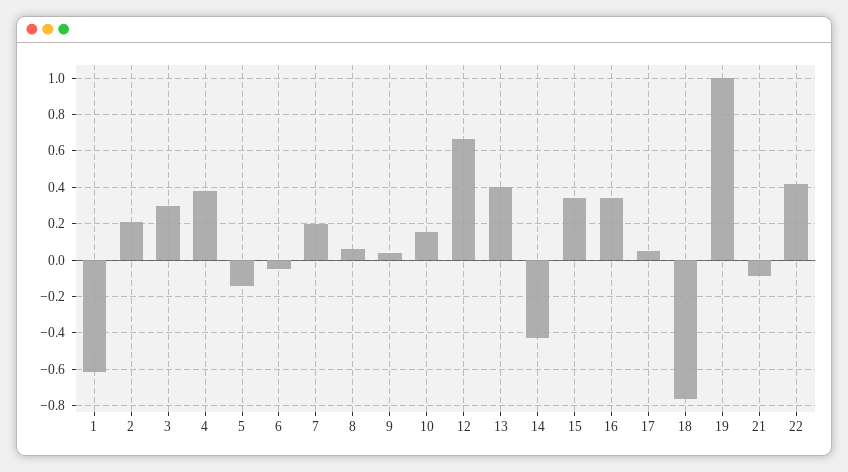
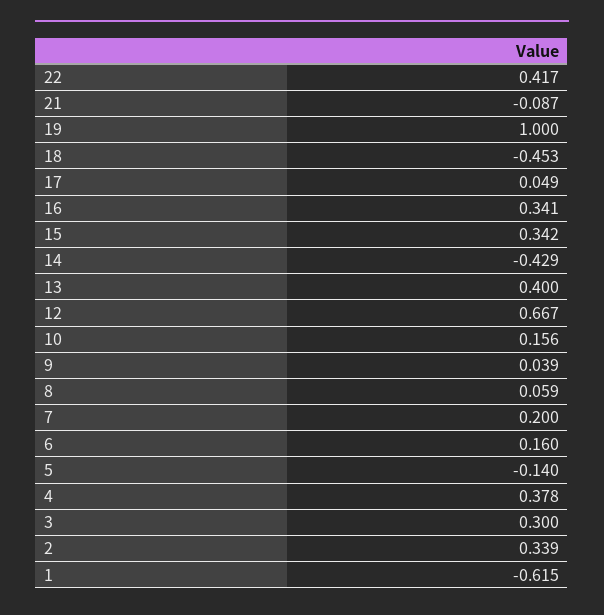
2: 0.2 -> 0.339
6: -0.05 -> 0.16
18: -0.75 -> -0.453

